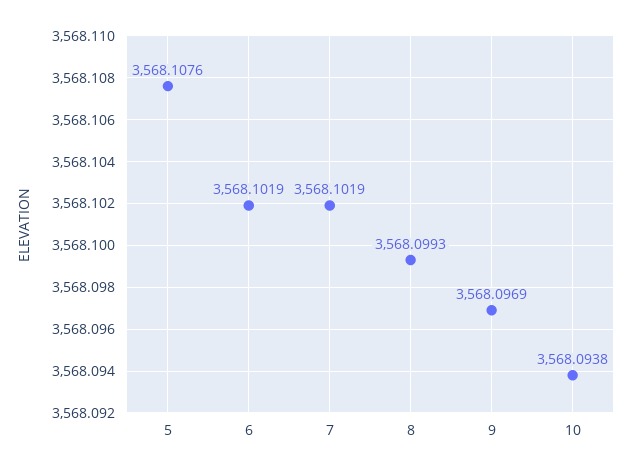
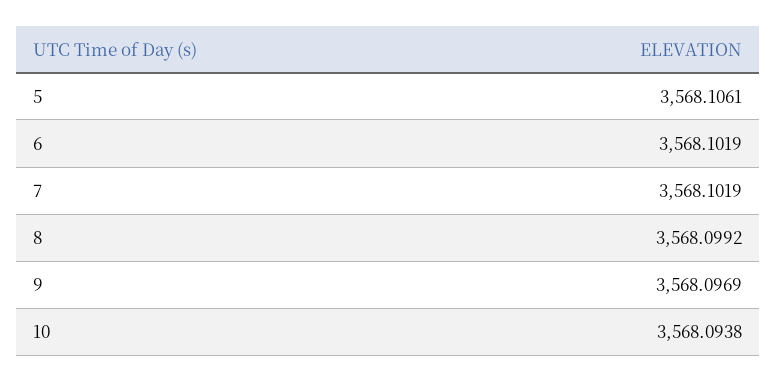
5: 3568.1076 -> 3568.1061
8: 3568.0993 -> 3568.0992

